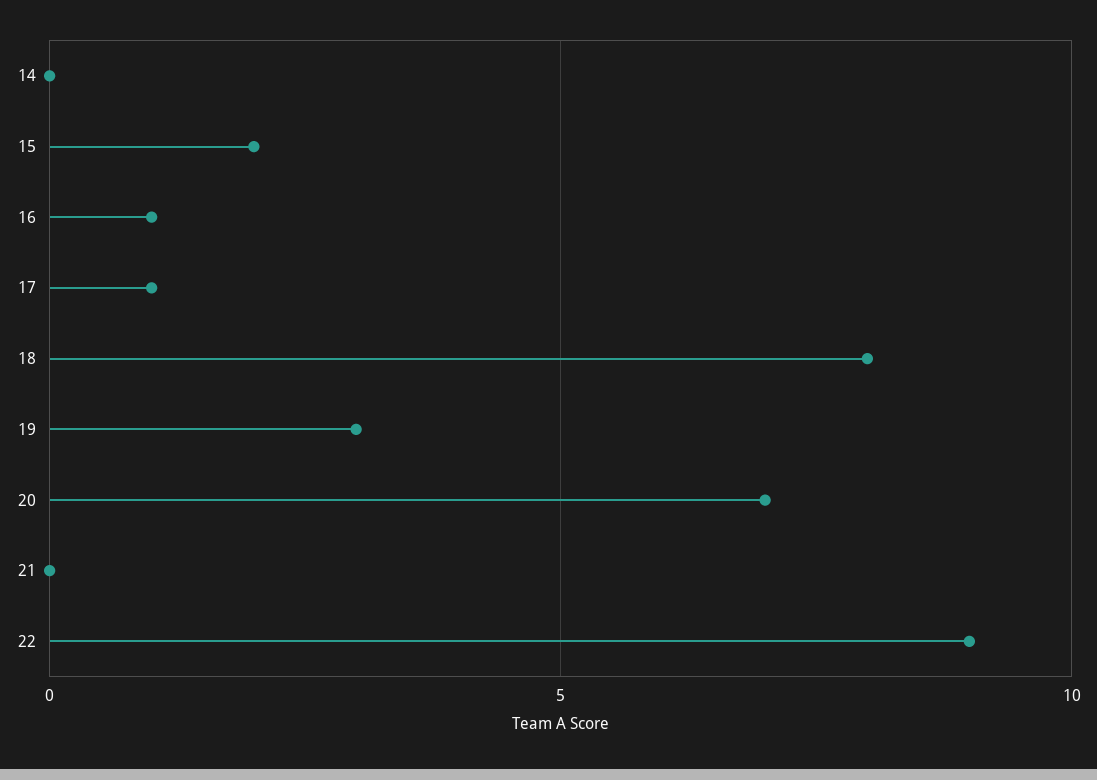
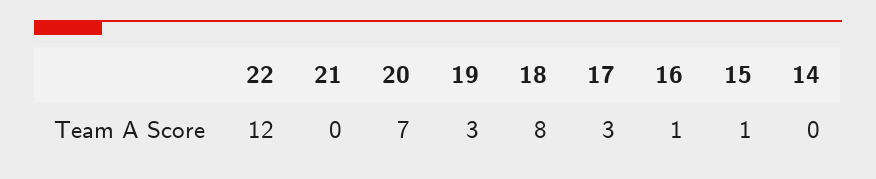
15: 2 -> 1
17: 1 -> 3
22: 9 -> 12

